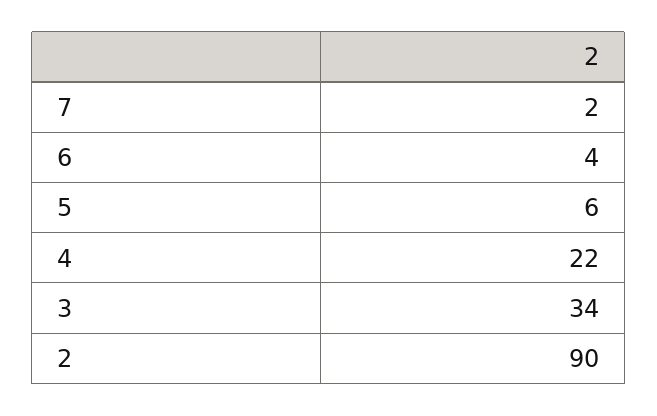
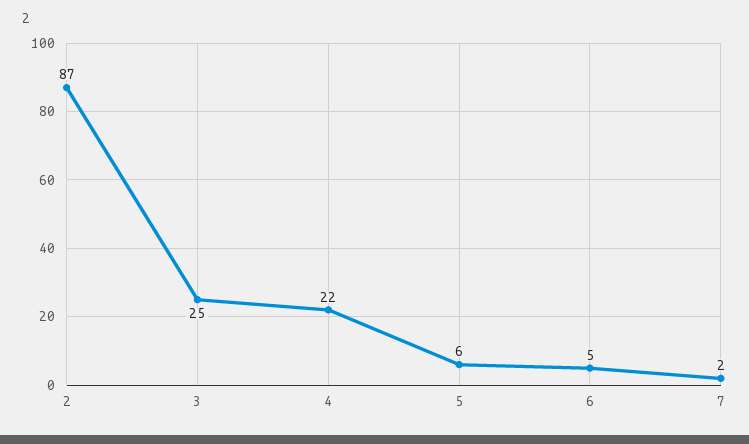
6: 4 -> 5
3: 34 -> 25
2: 90 -> 87

